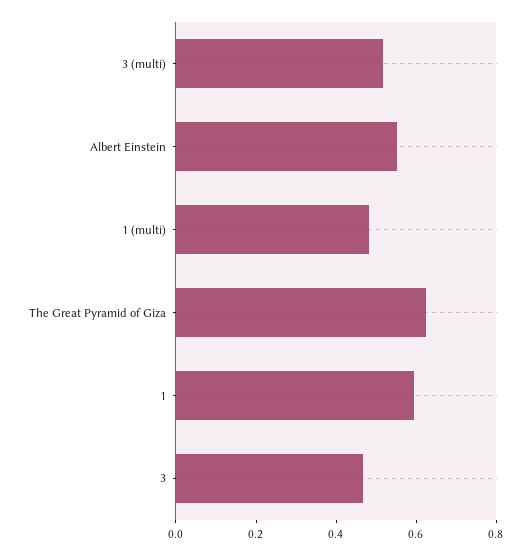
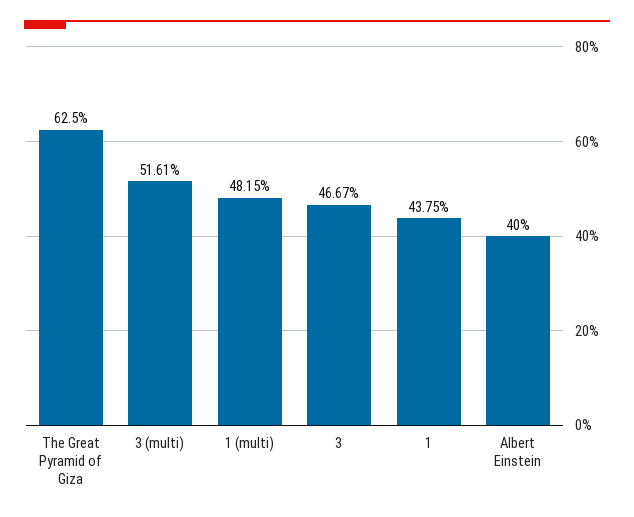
Albert Einstein: 0.55 -> 0.4
1: 0.6 -> 0.4375

